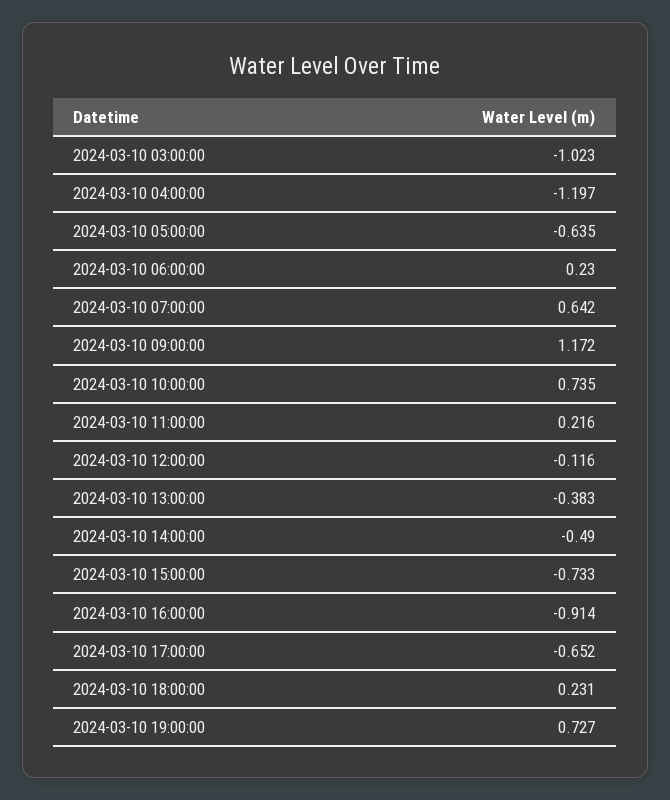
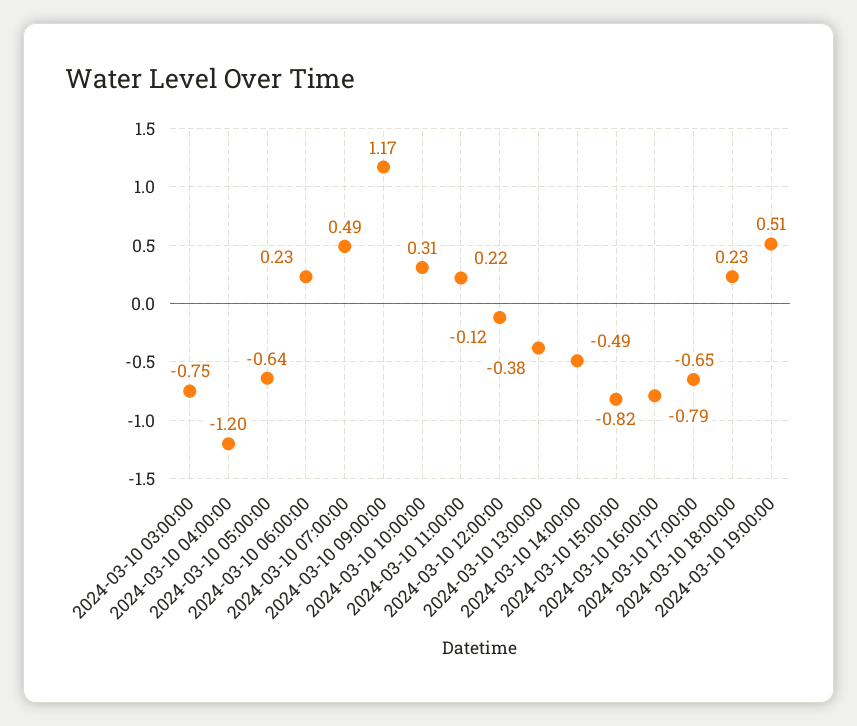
2024-03-10 03:00:00: -1.023 -> -0.75
2024-03-10 07:00:00: 0.642 -> 0.49
2024-03-10 10:00:00: 0.735 -> 0.31
2024-03-10 15:00:00: -0.733 -> -0.82
2024-03-10 16:00:00: -0.914 -> -0.79
2024-03-10 19:00:00: 0.727 -> 0.51

